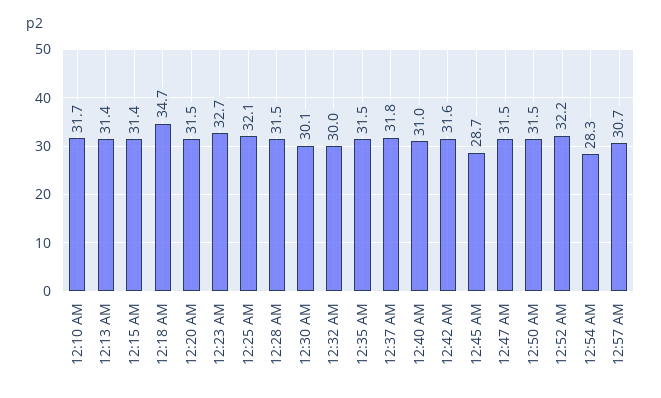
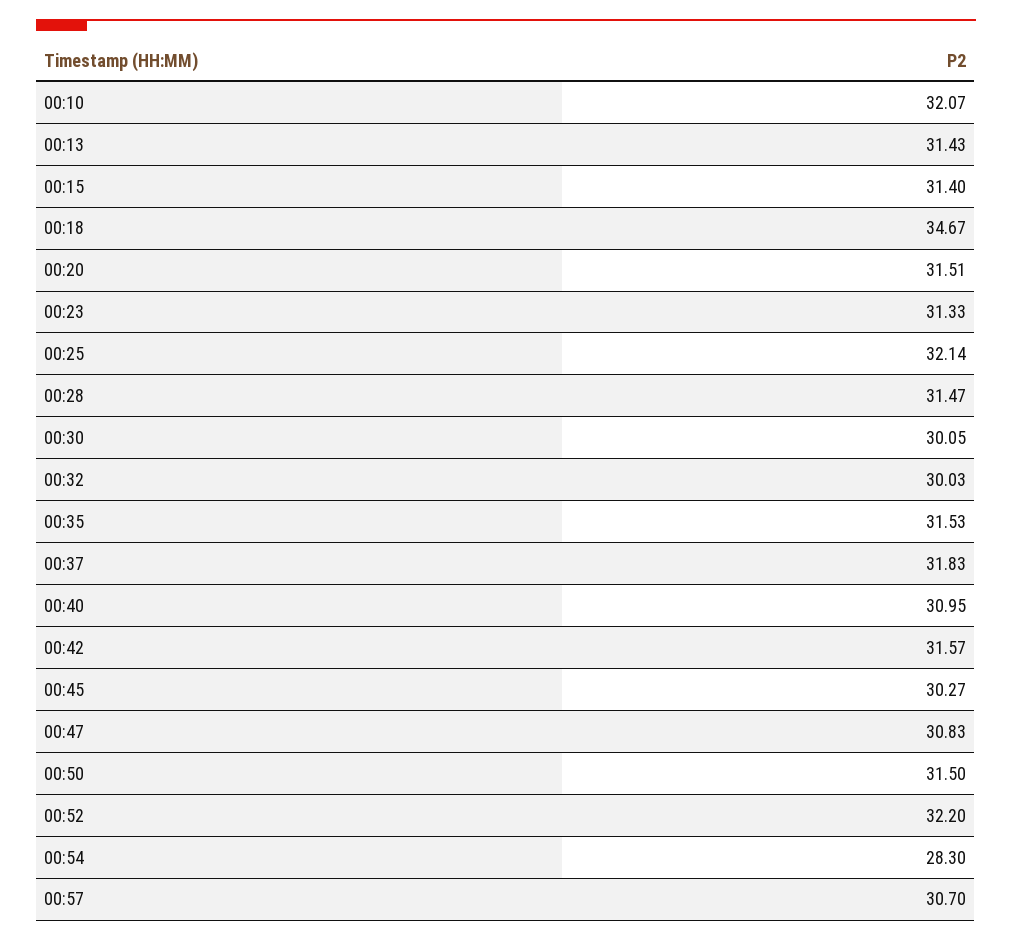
12:10 AM: 31.7 -> 32.07
12:23 AM: 32.7 -> 31.33
12:45 AM: 28.7 -> 30.27
12:47 AM: 31.5 -> 30.83

